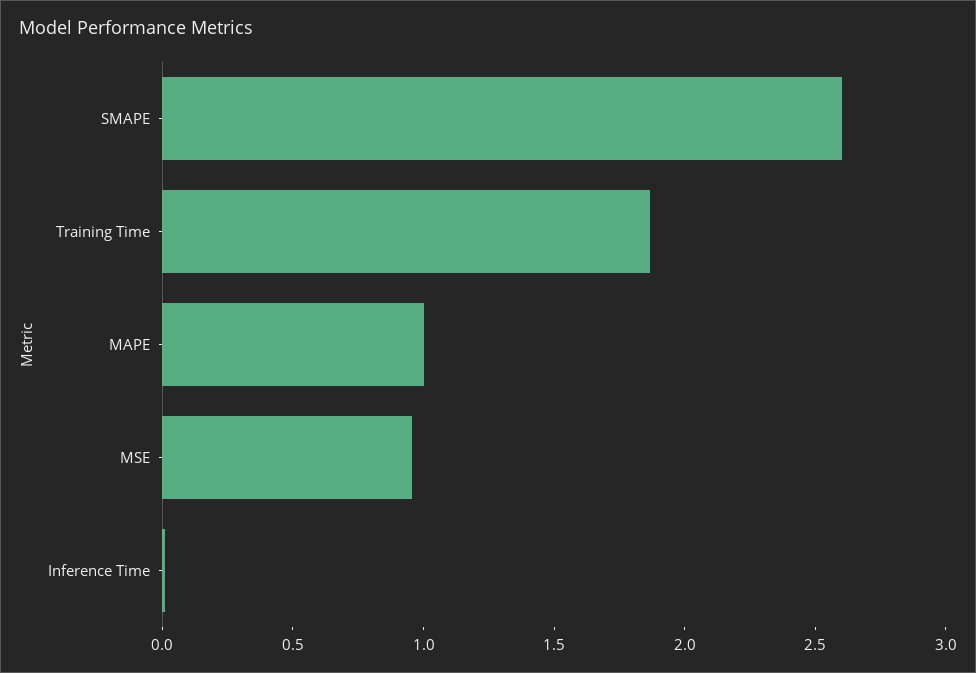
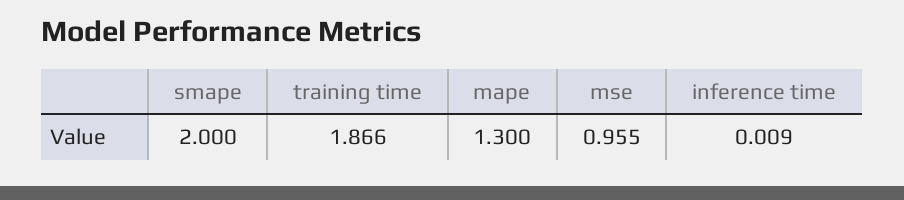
SMAPE: 2.6 -> 2
MAPE: 1 -> 1.3

